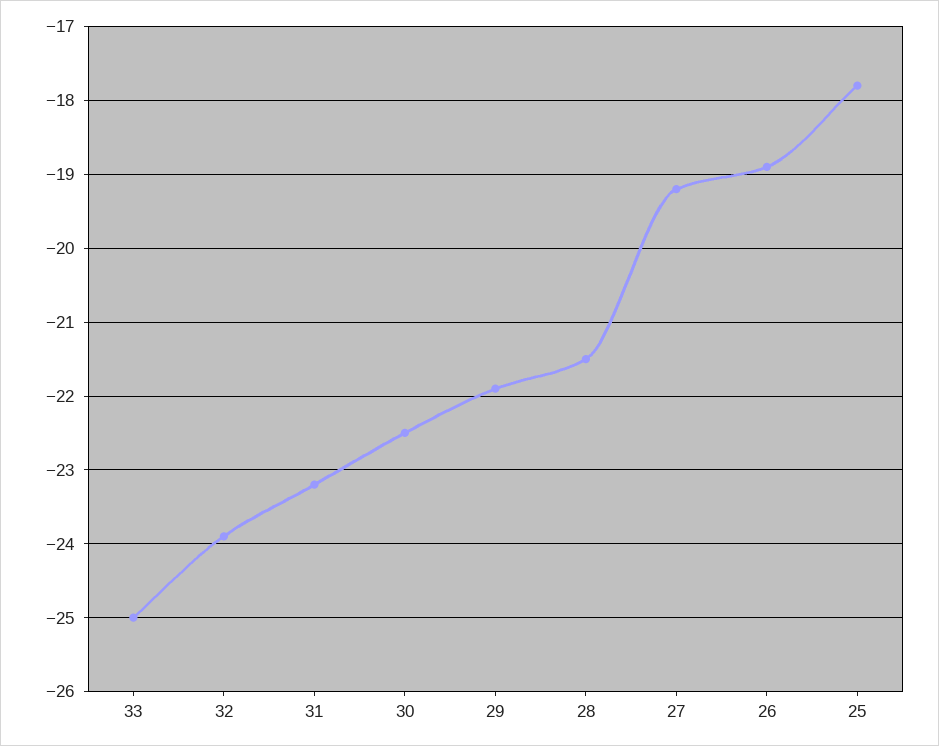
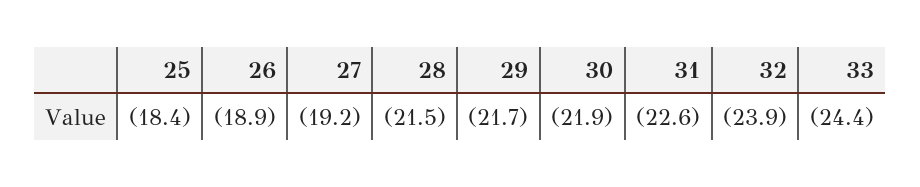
33: -25 -> -24.4
31: -23.2 -> -22.6
30: -22.5 -> -21.9
29: -21.9 -> -21.7
25: -17.8 -> -18.4

